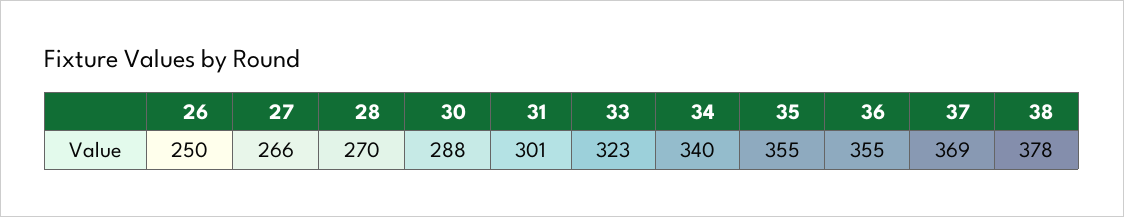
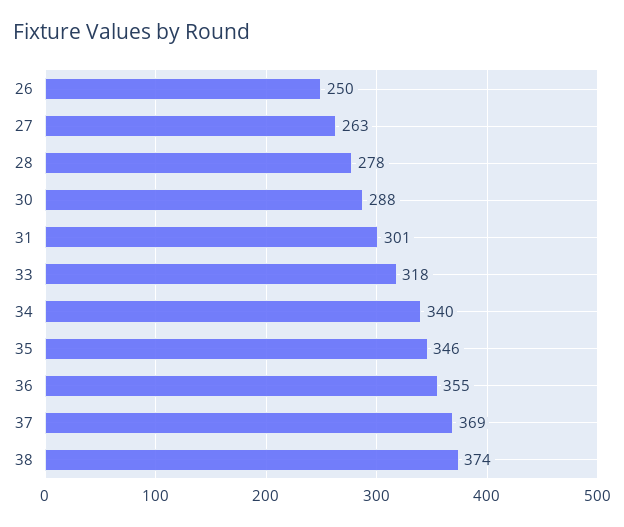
27: 266 -> 263
28: 270 -> 278
33: 323 -> 318
35: 355 -> 346
38: 378 -> 374

